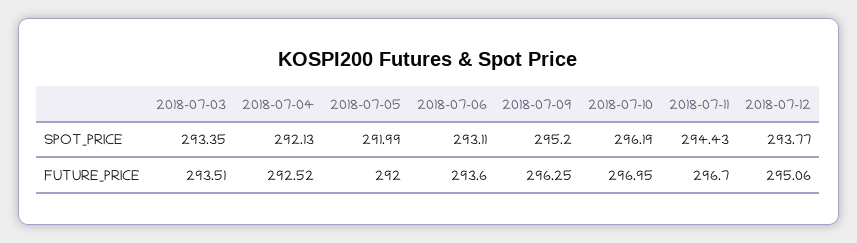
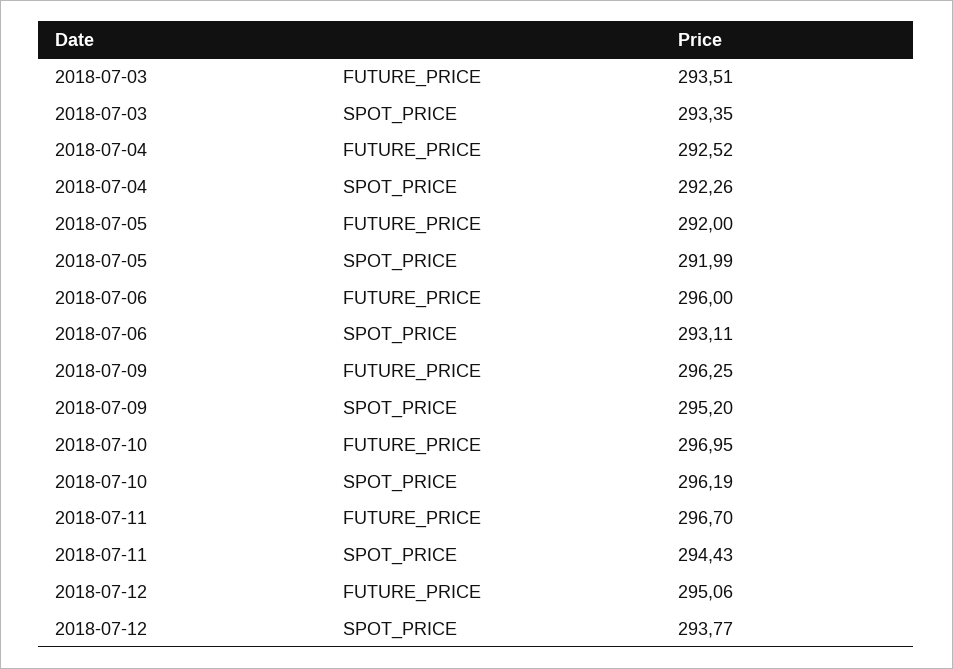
2018-07-04, SPOT_PRICE: 292.13 -> 292.26
2018-07-06, FUTURE_PRICE: 293.6 -> 296

